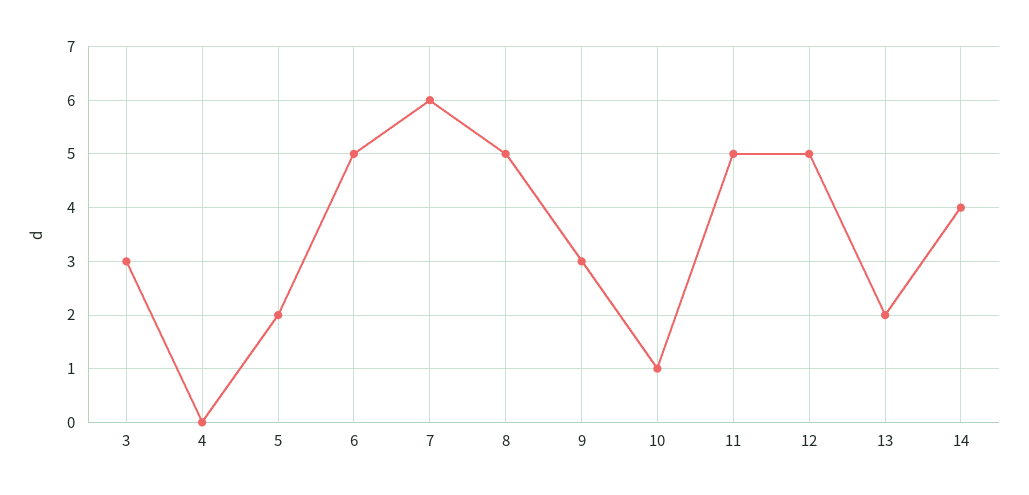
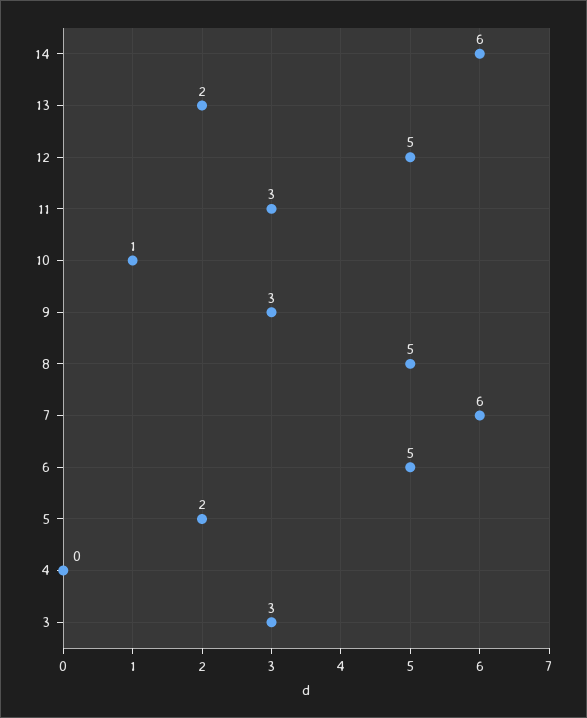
11: 5 -> 3
14: 4 -> 6

